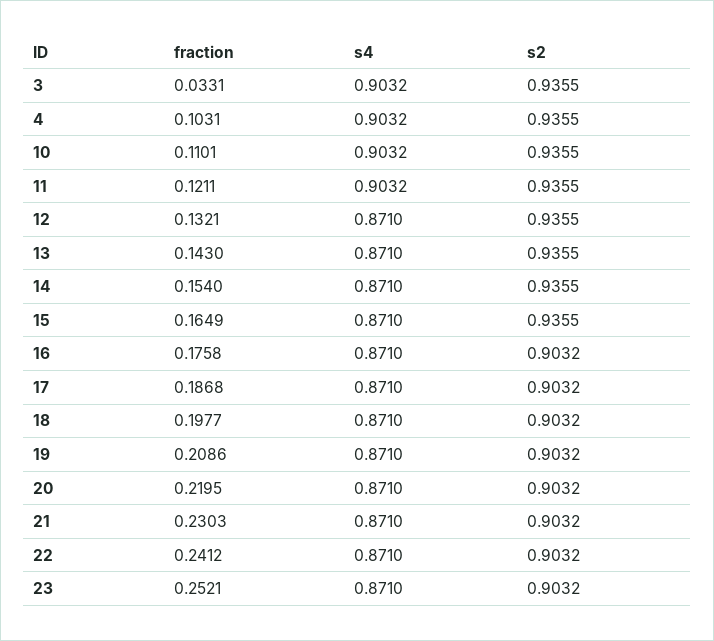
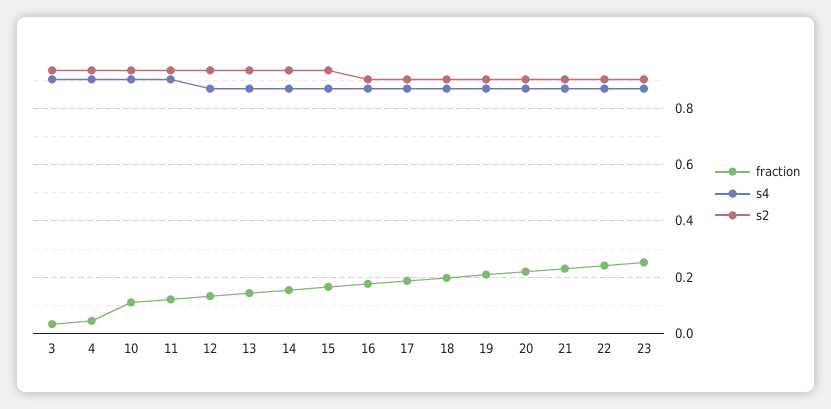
fraction, 4: 0.1031 -> 0.05

